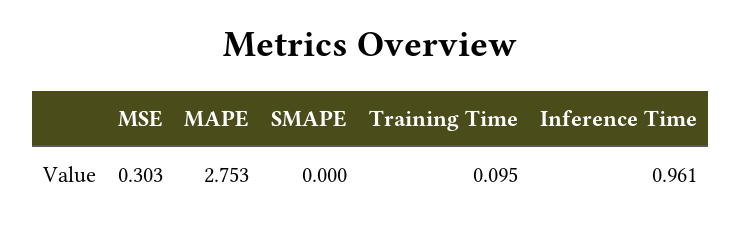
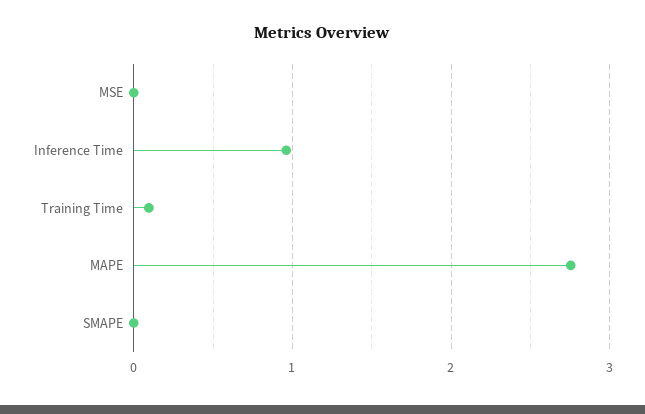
MSE: 0.303 -> 0

